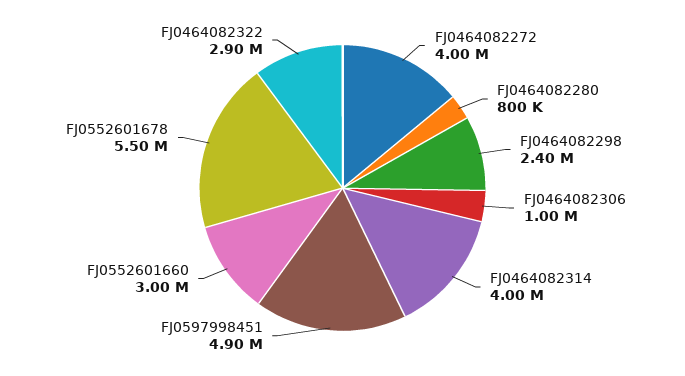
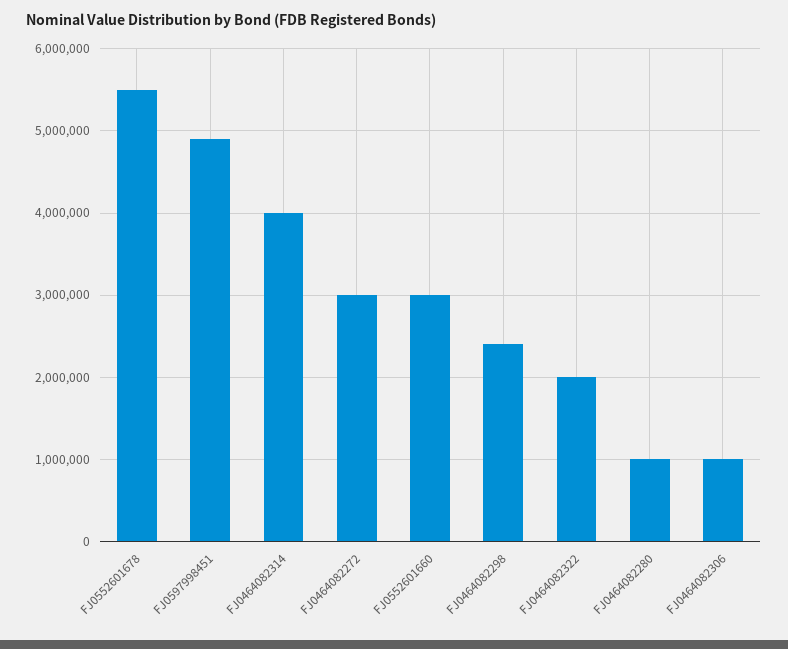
FJ0464082272: 4000000 -> 3000000
FJ0464082280: 800000 -> 1000000
FJ0464082322: 2900000 -> 2000000

